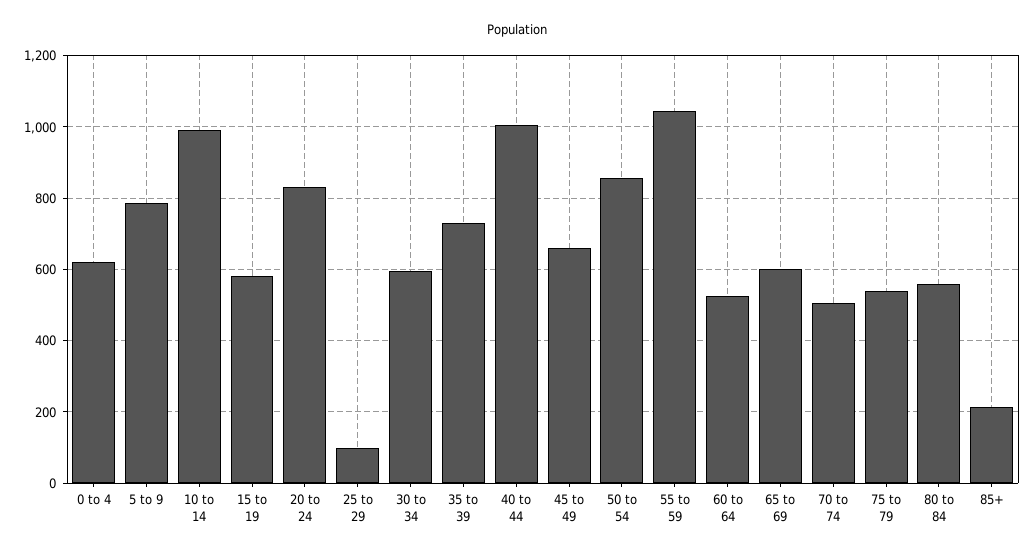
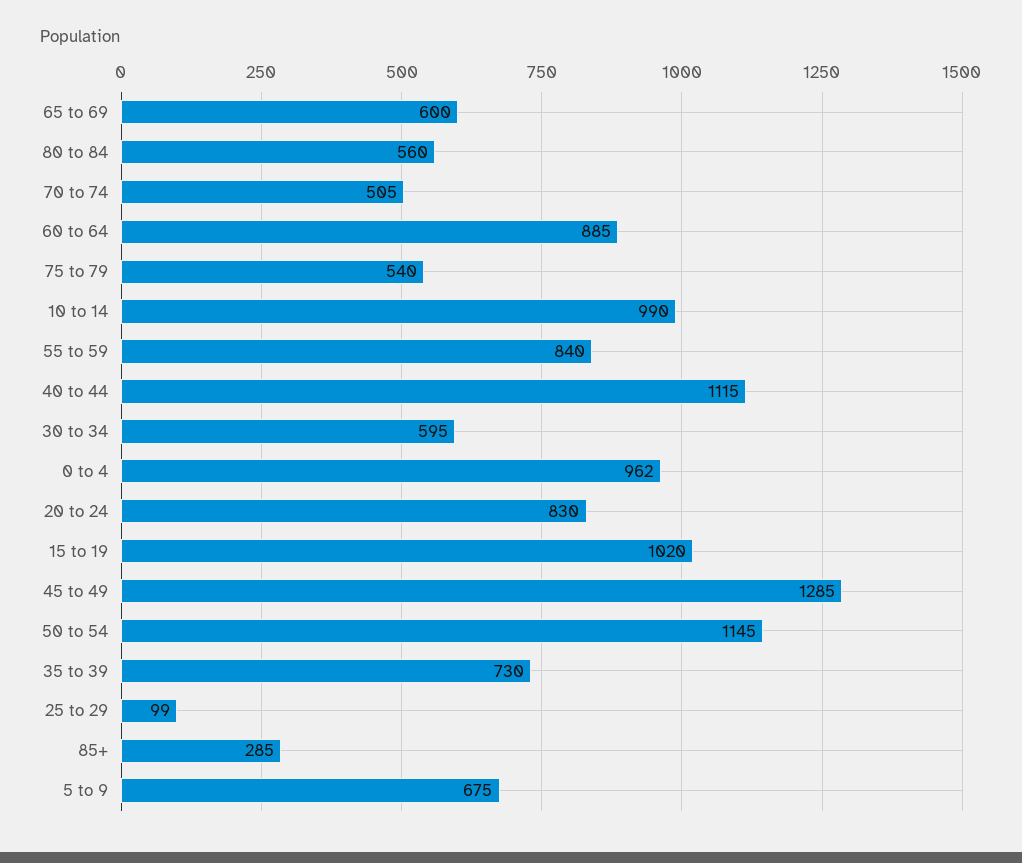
0 to 4: 620 -> 962
5 to 9: 780 -> 675
15 to 19: 580 -> 1020
40 to 44: 1000 -> 1115
45 to 49: 660 -> 1285
50 to 54: 860 -> 1145
55 to 59: 1040 -> 840
60 to 64: 520 -> 885
85+: 220 -> 285

